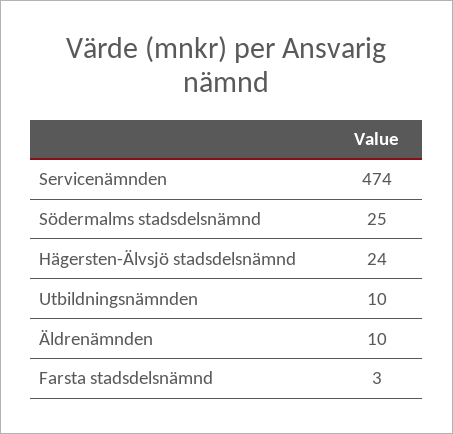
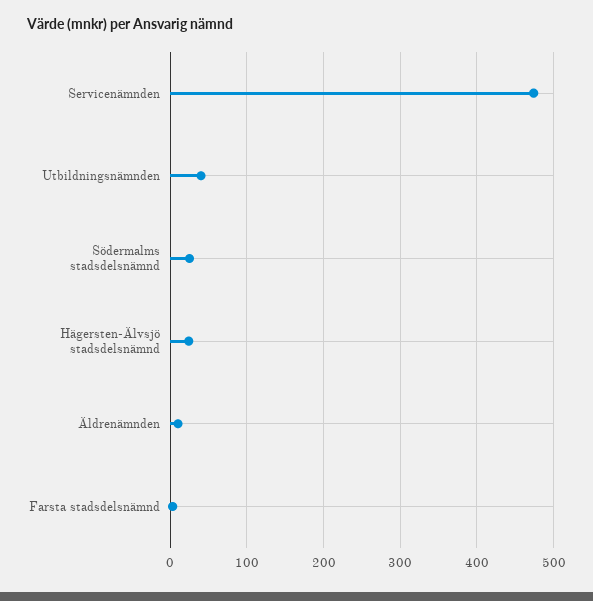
Utbildningsnämnden: 10 -> 40

